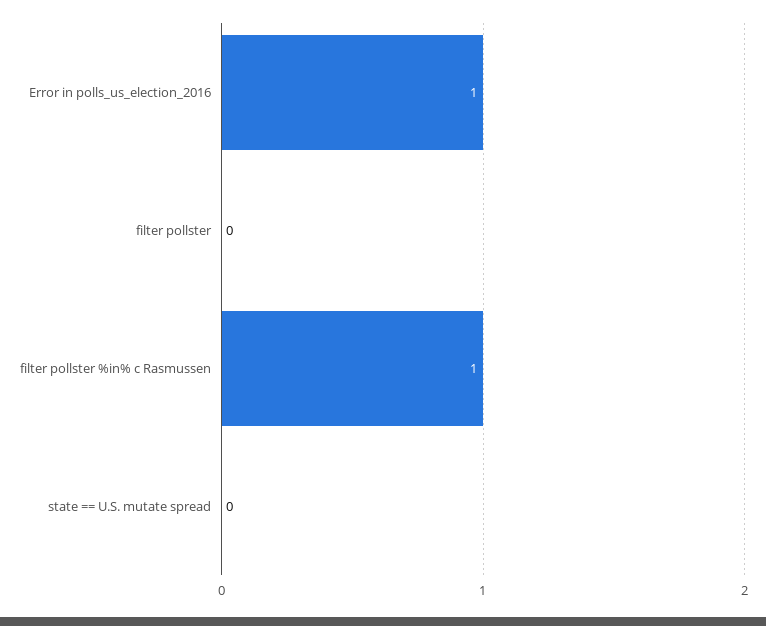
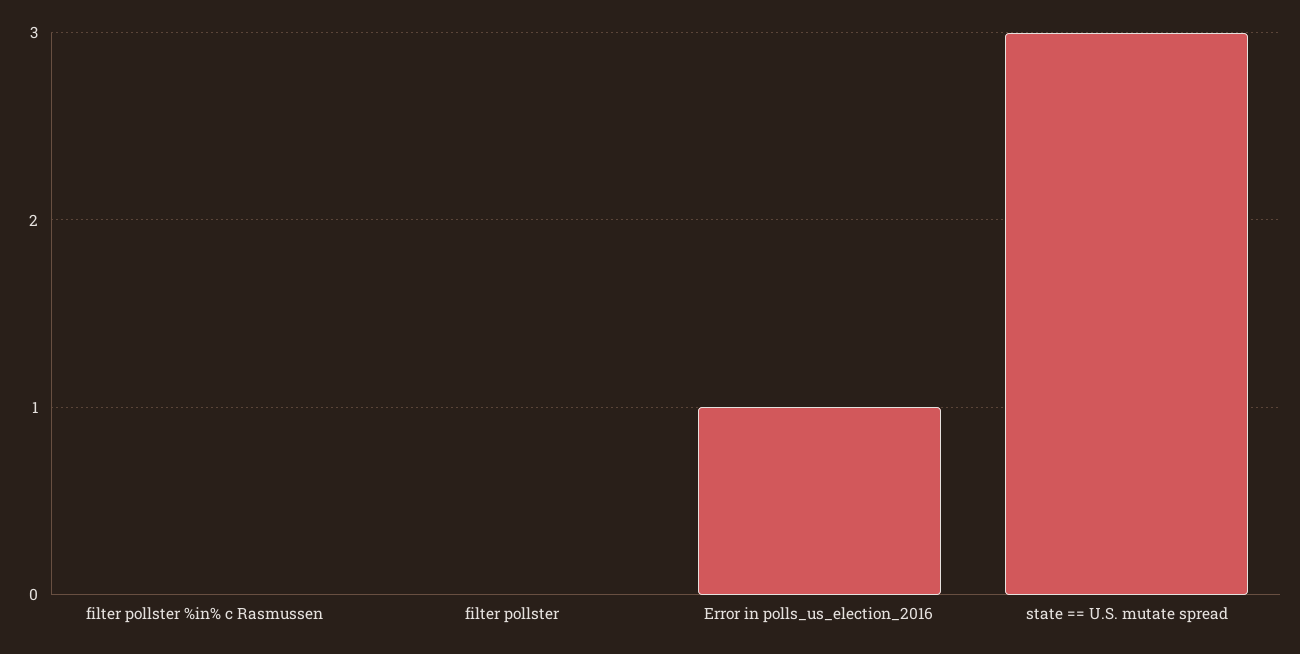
filter pollster %in% c Rasmussen: 1 -> 0
state == U.S. mutate spread: 0 -> 3

